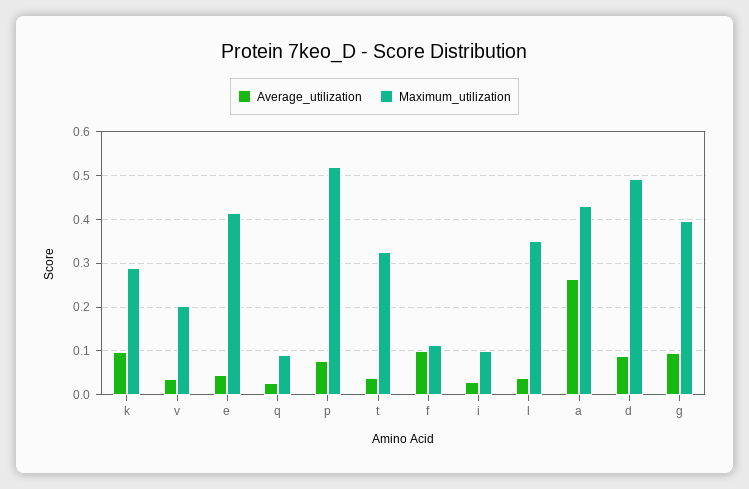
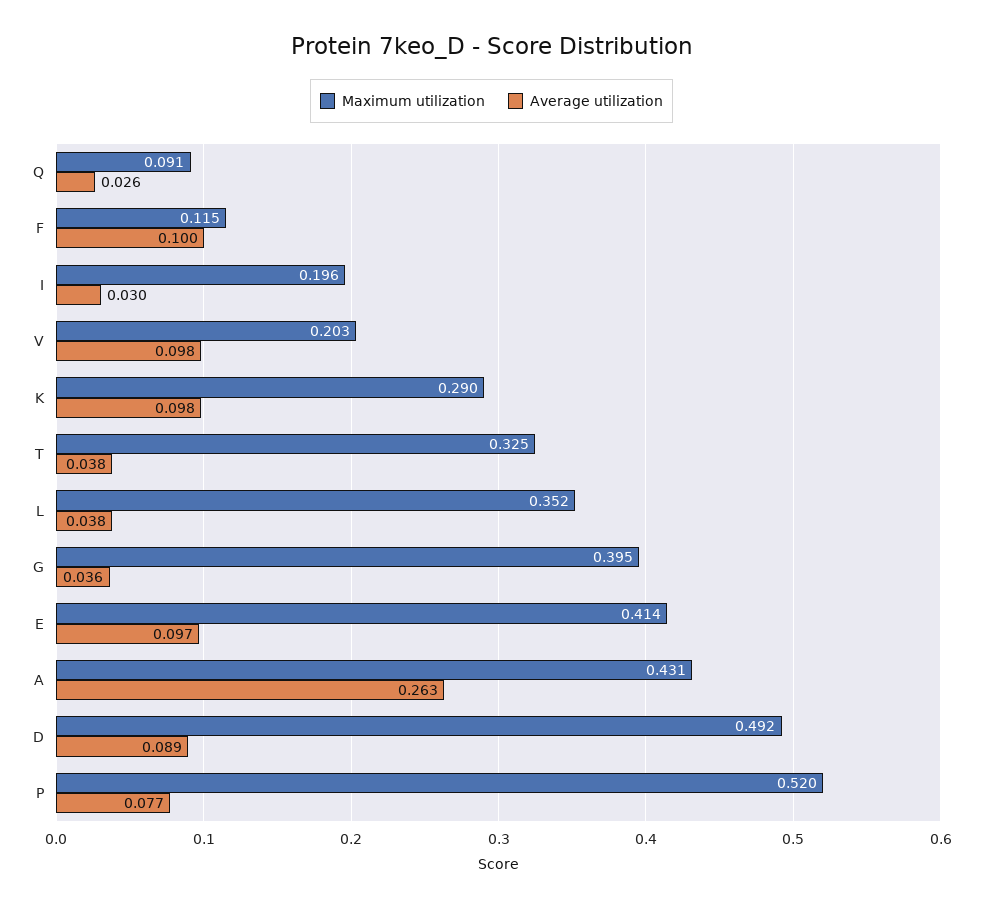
Average_utilization, v: 0.04 -> 0.098
Average_utilization, e: 0.04 -> 0.097
Maximum_utilization, i: 0.1 -> 0.196
Average_utilization, g: 0.1 -> 0.036

